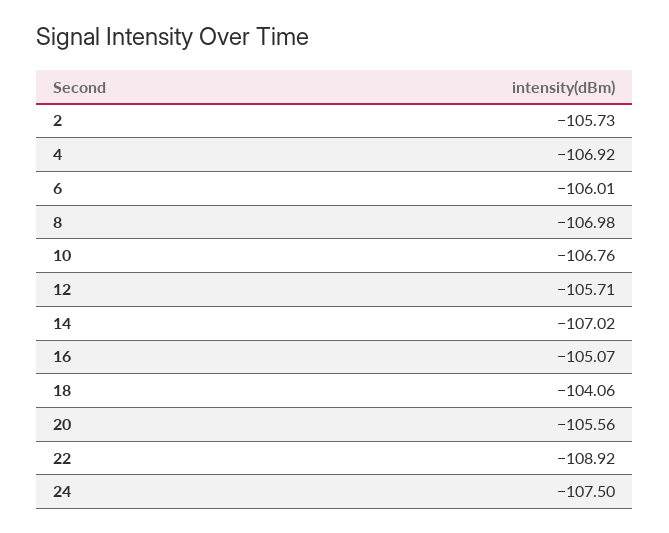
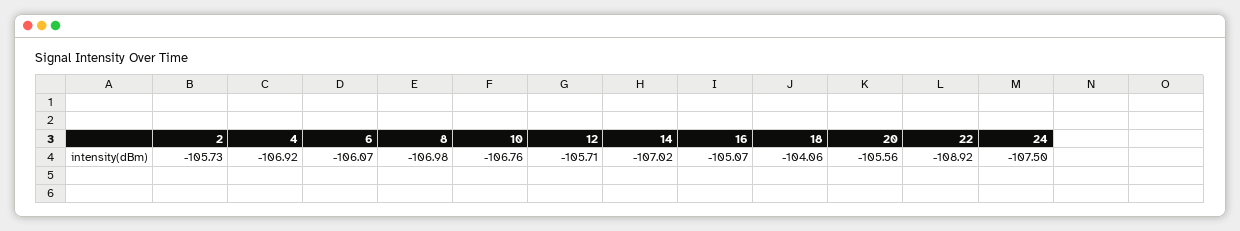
6: -106.01 -> -106.07

